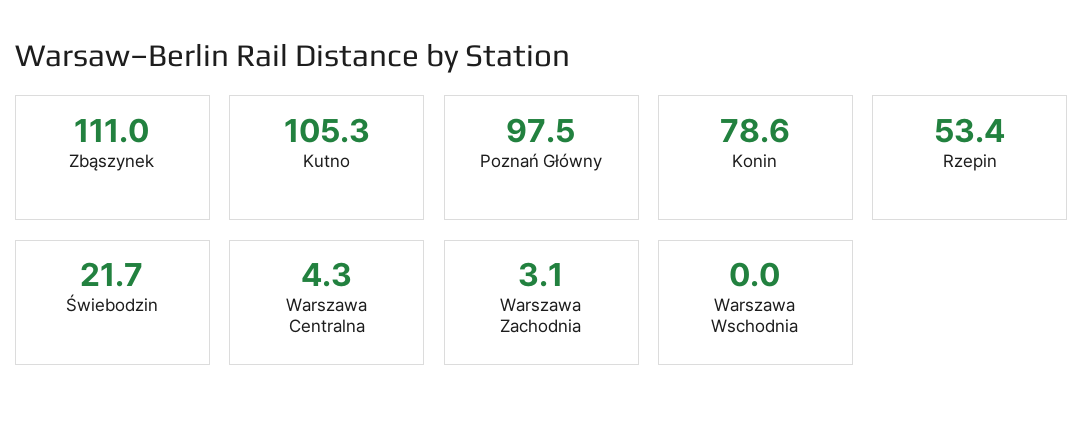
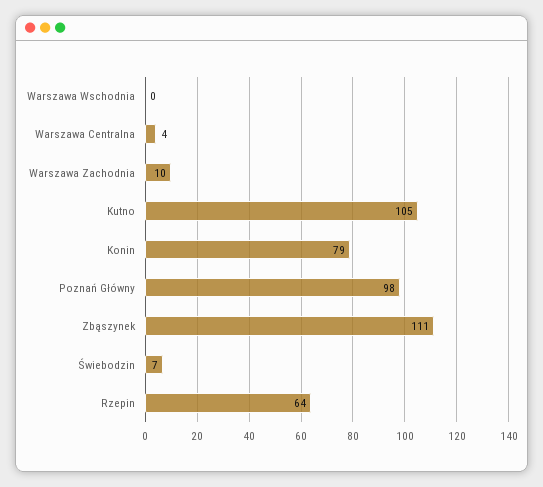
Rzepin: 53.4 -> 64
Świebodzin: 21.7 -> 7
Warszawa Zachodnia: 3.1 -> 10

